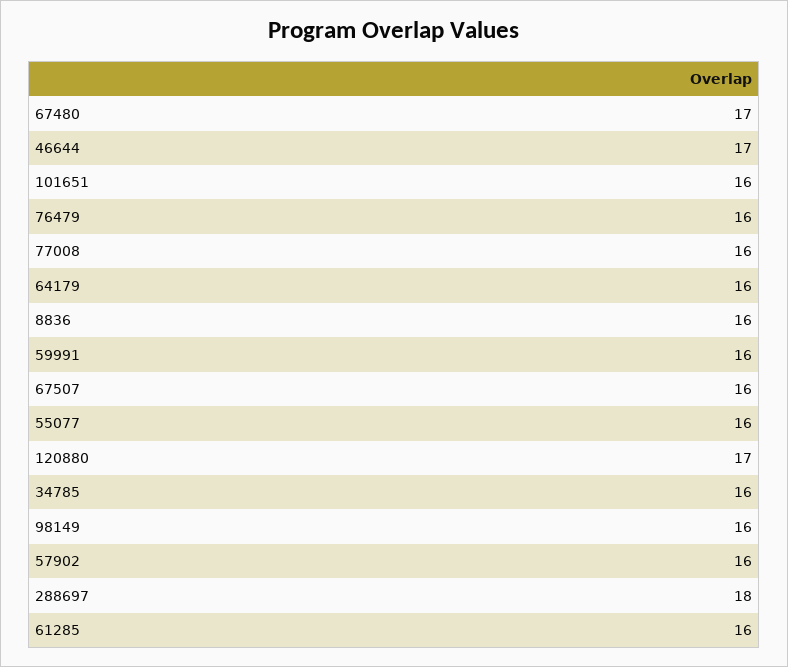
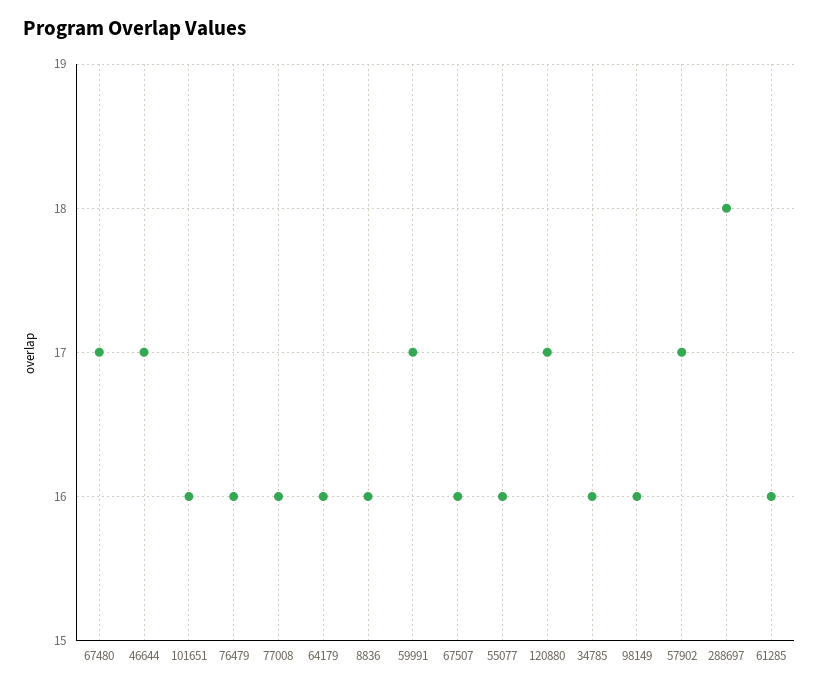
59991: 16 -> 17
57902: 16 -> 17

